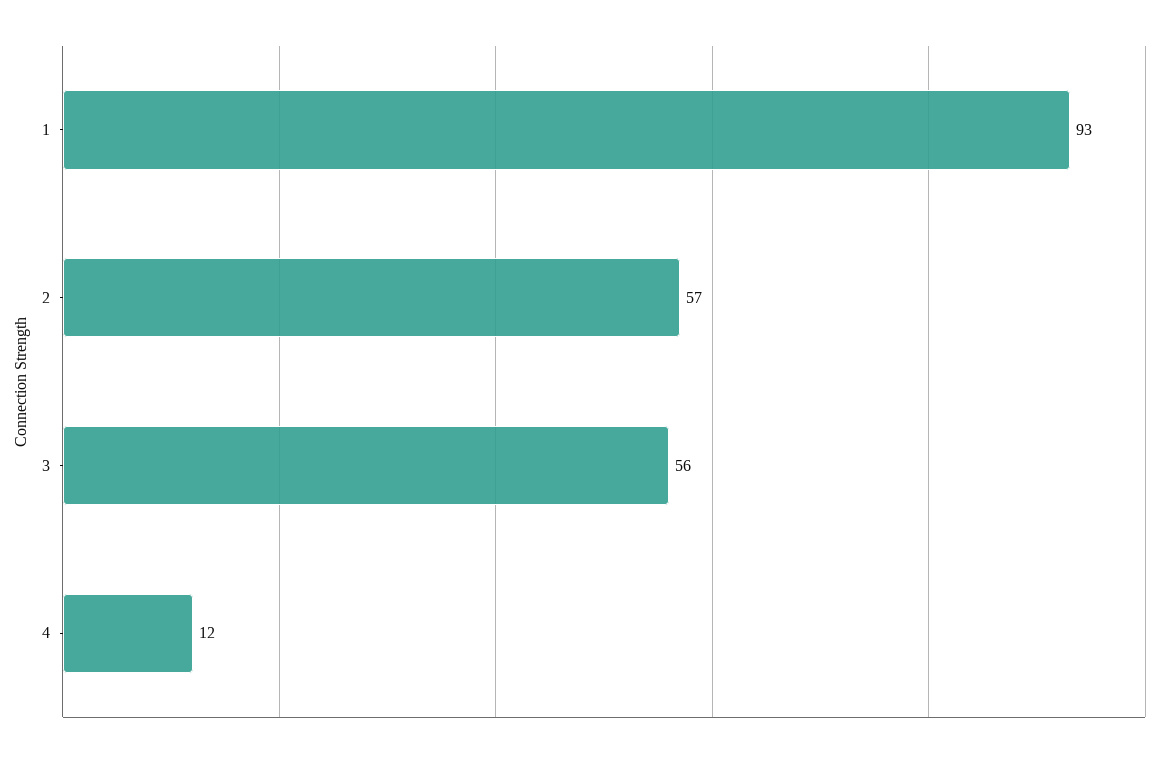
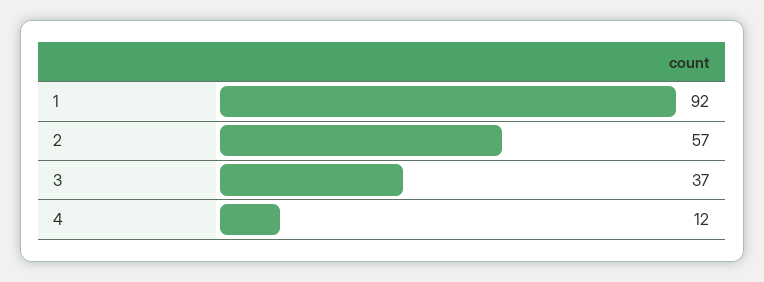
1: 93 -> 92
3: 56 -> 37

